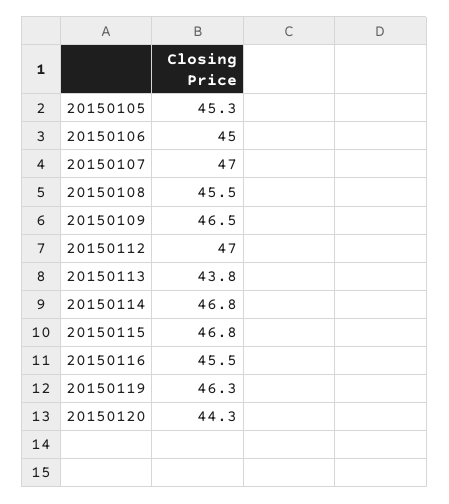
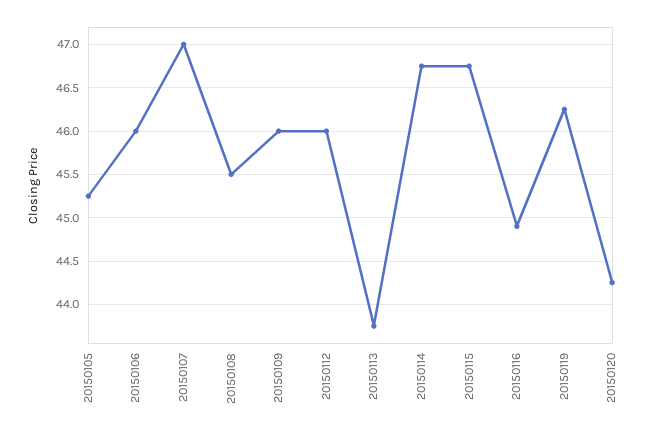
20150106: 45 -> 46
20150109: 46.5 -> 46
20150112: 47 -> 46
20150116: 45.5 -> 44.9

